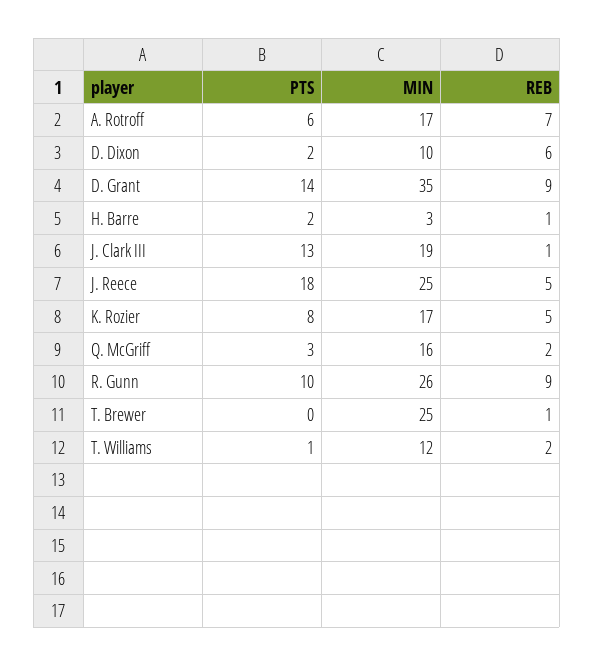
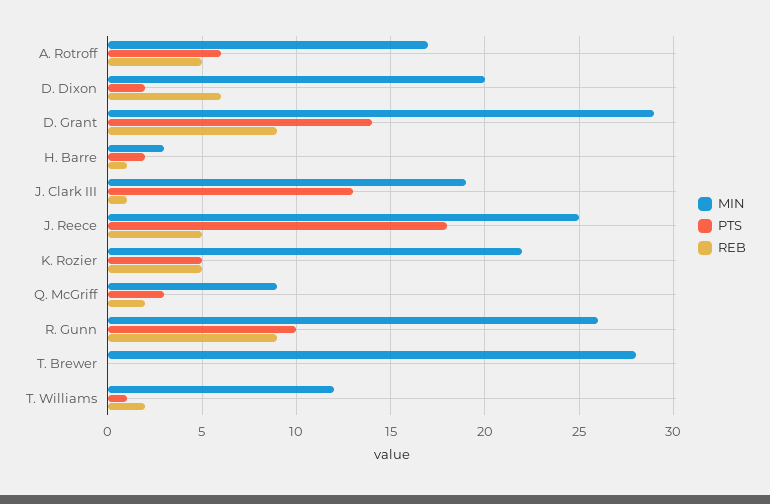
REB, A. Rotroff: 7 -> 5
MIN, D. Dixon: 10 -> 20
MIN, D. Grant: 35 -> 29
PTS, K. Rozier: 8 -> 5
MIN, K. Rozier: 17 -> 22
MIN, Q. McGriff: 16 -> 9
MIN, T. Brewer: 25 -> 28
REB, T. Brewer: 1 -> 0

